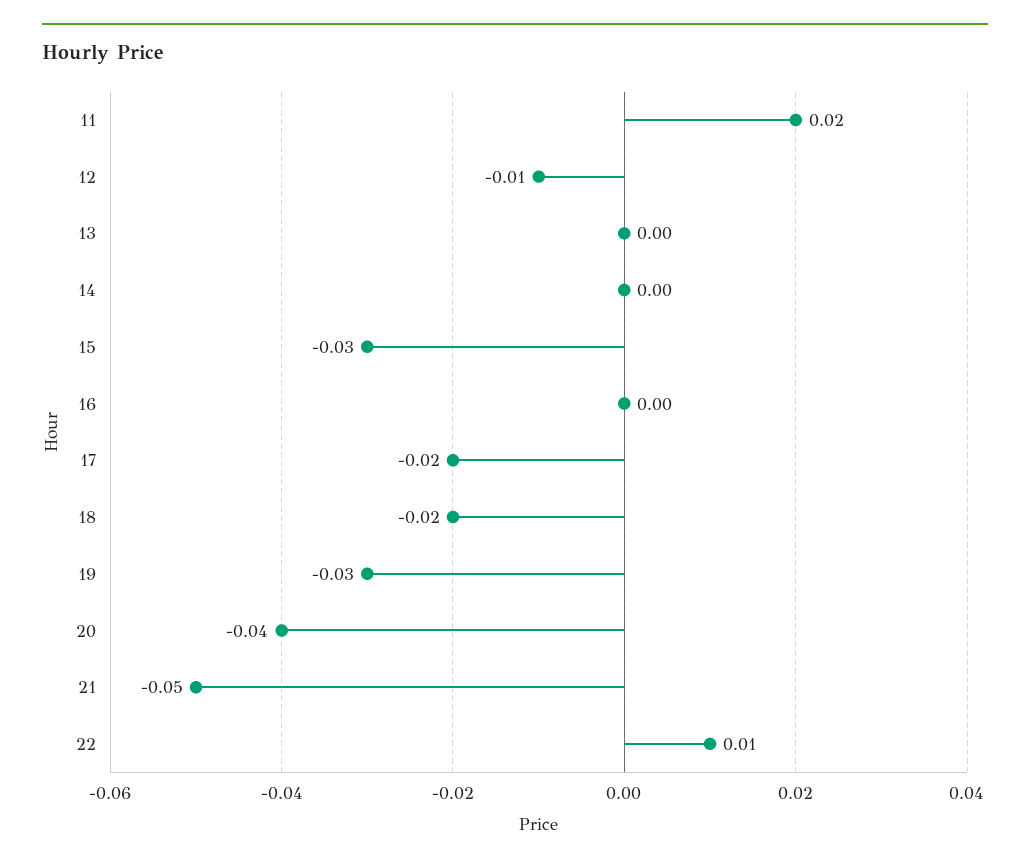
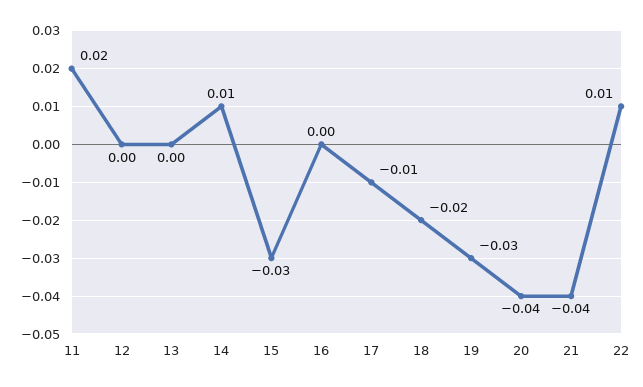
12: -0.01 -> 0
14: 0 -> 0.01
17: -0.02 -> -0.01
21: -0.05 -> -0.04

